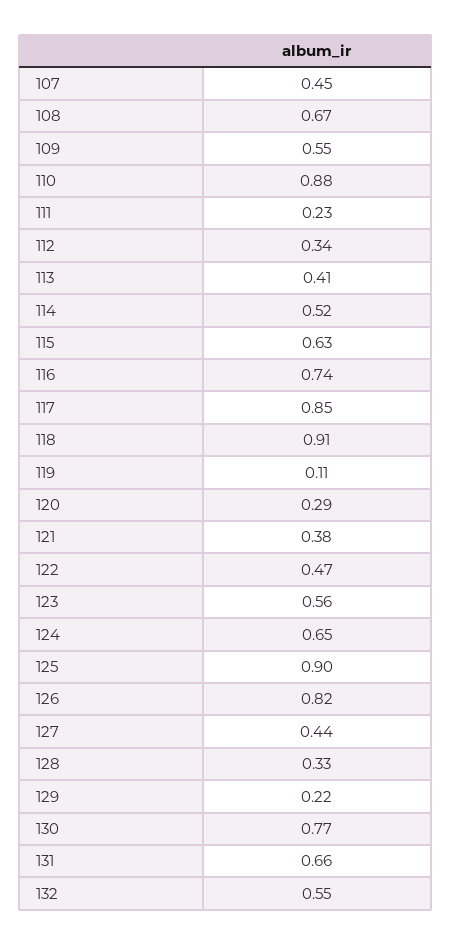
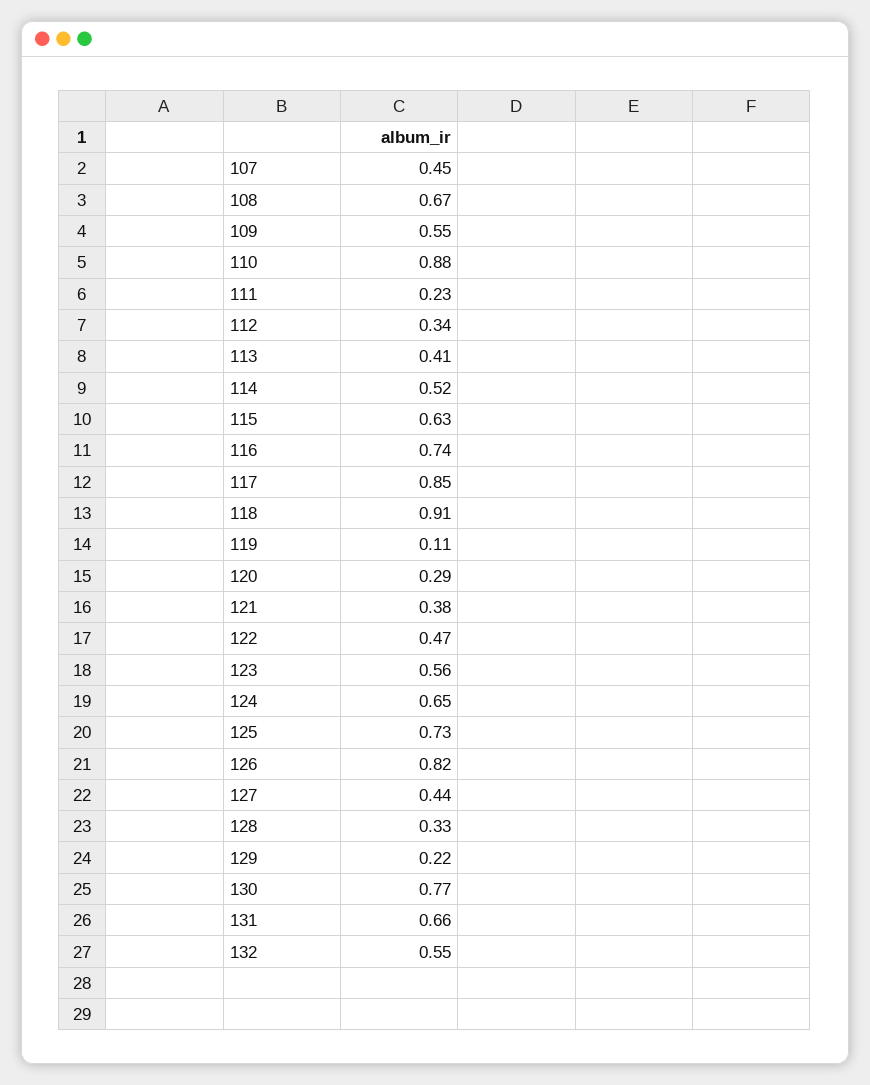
125: 0.9 -> 0.73

